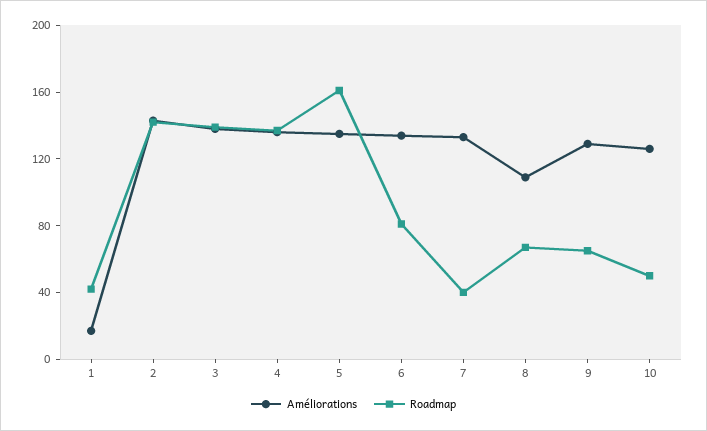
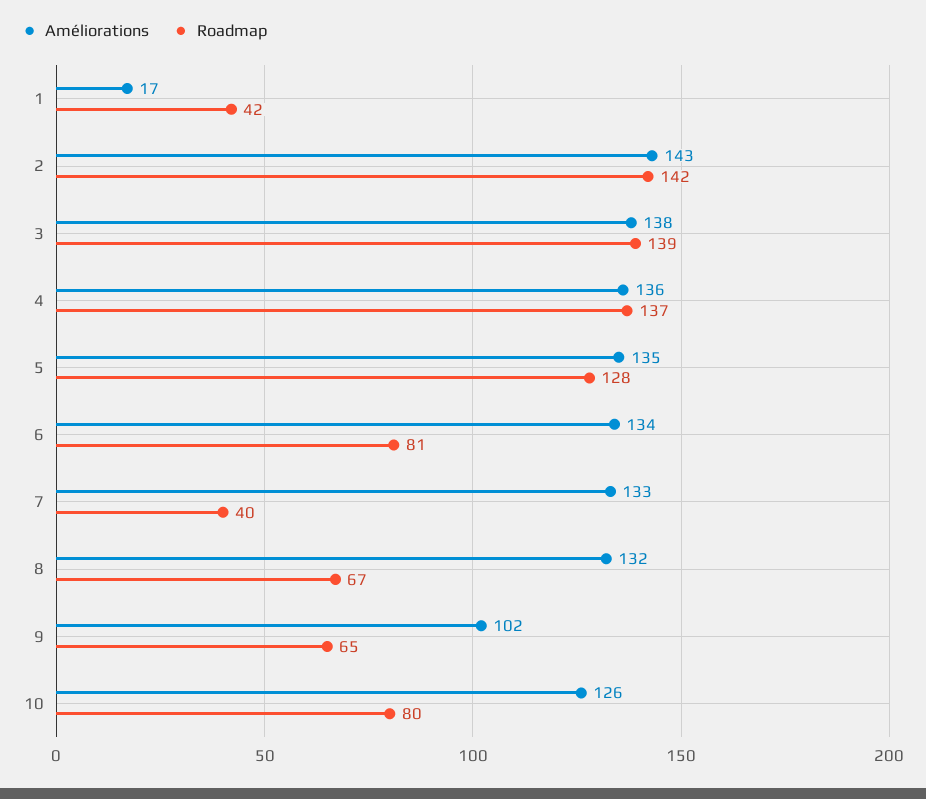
Roadmap, 5: 160 -> 128
Améliorations, 8: 110 -> 132
Améliorations, 9: 130 -> 102
Roadmap, 10: 50 -> 80

